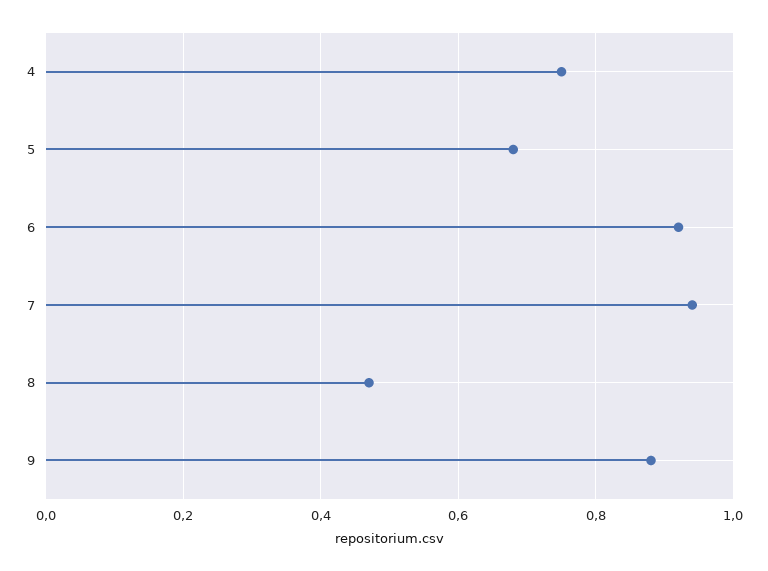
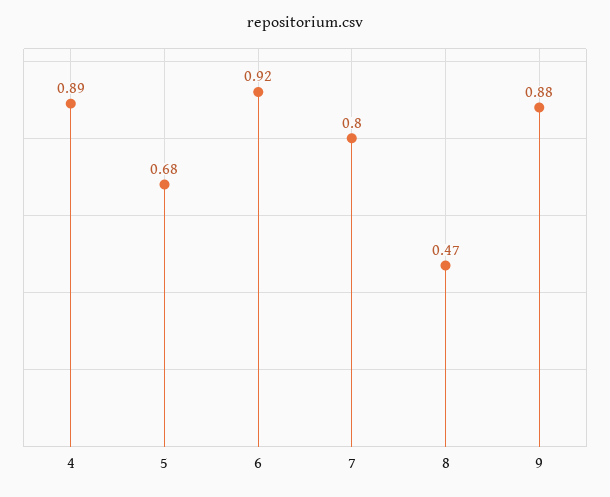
4: 0.75 -> 0.89
7: 0.95 -> 0.8

